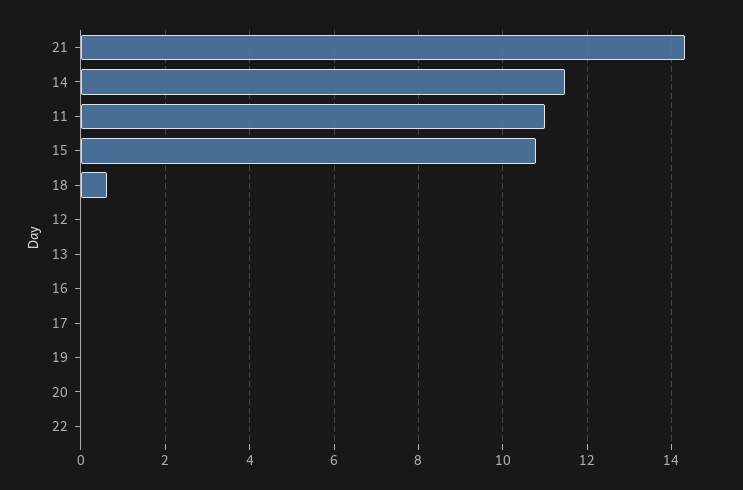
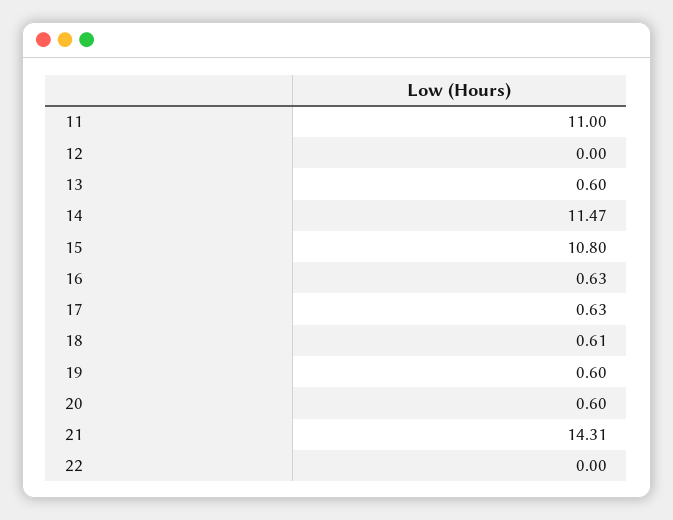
13: 0 -> 0.6
16: 0 -> 0.63
17: 0 -> 0.63
19: 0 -> 0.6
20: 0 -> 0.6

